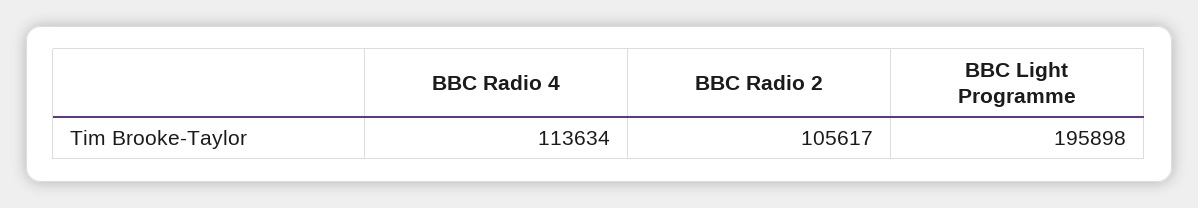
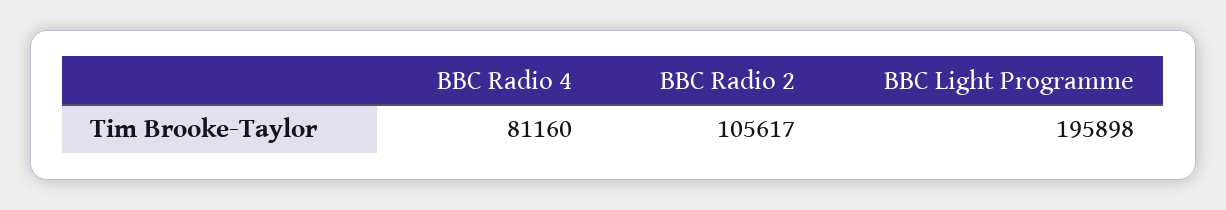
BBC Radio 4: 113634 -> 81160

